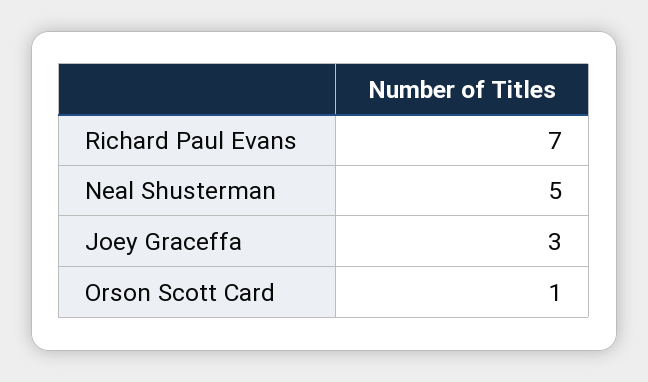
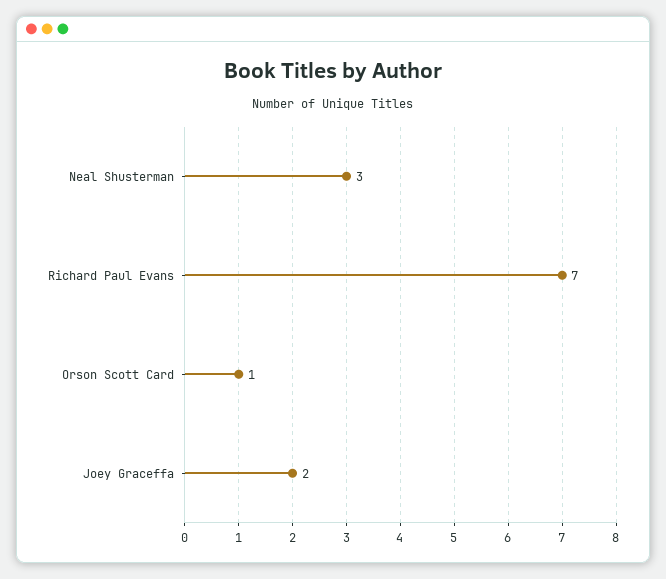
Neal Shusterman: 5 -> 3
Joey Graceffa: 3 -> 2

